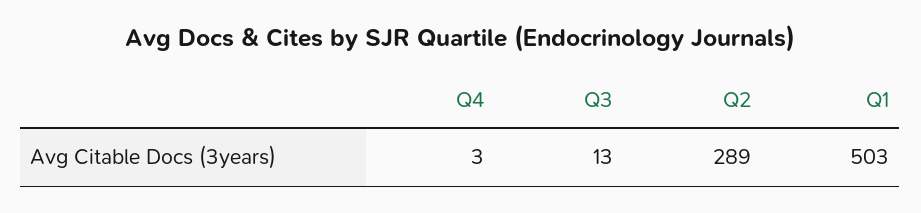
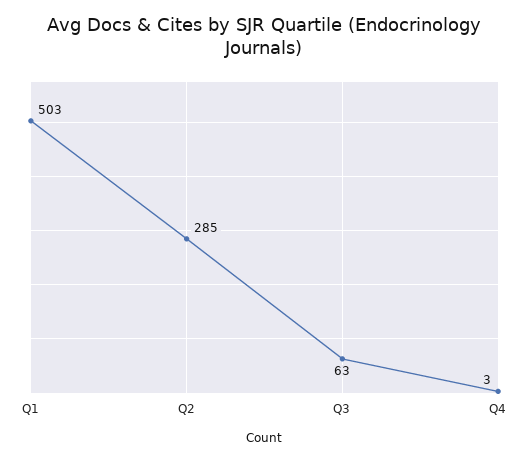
Q3: 13 -> 63
Q2: 289 -> 285

